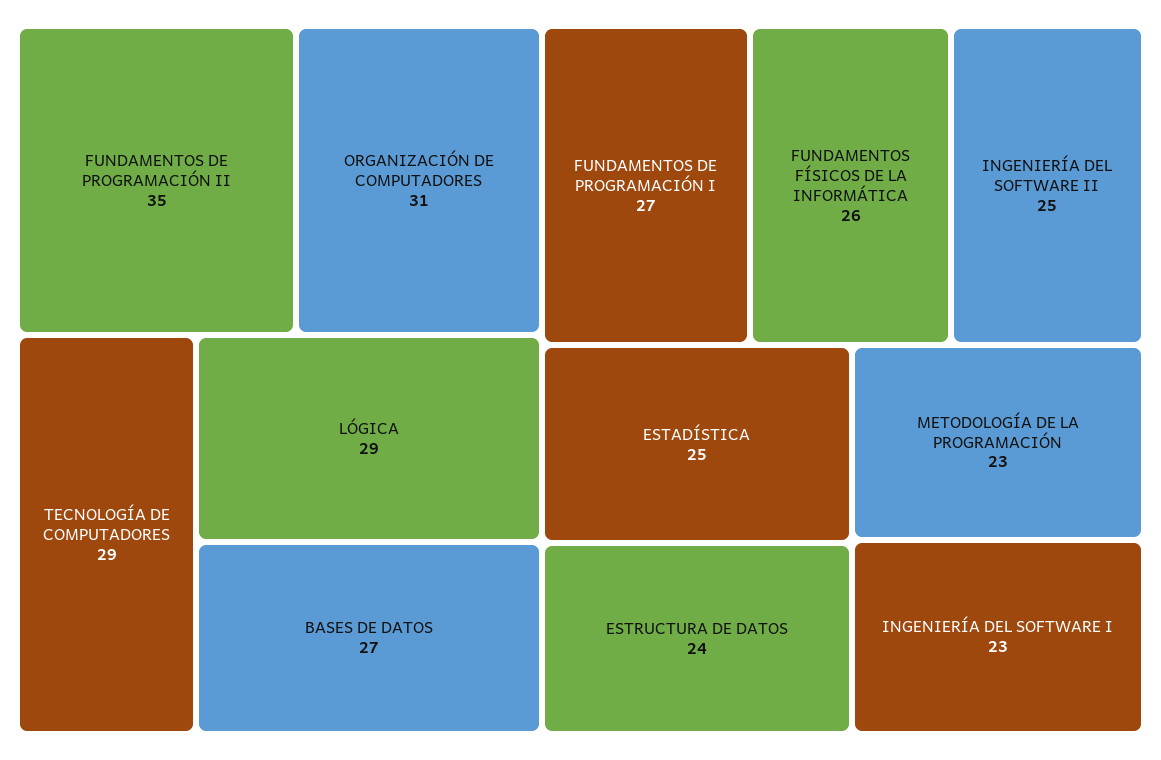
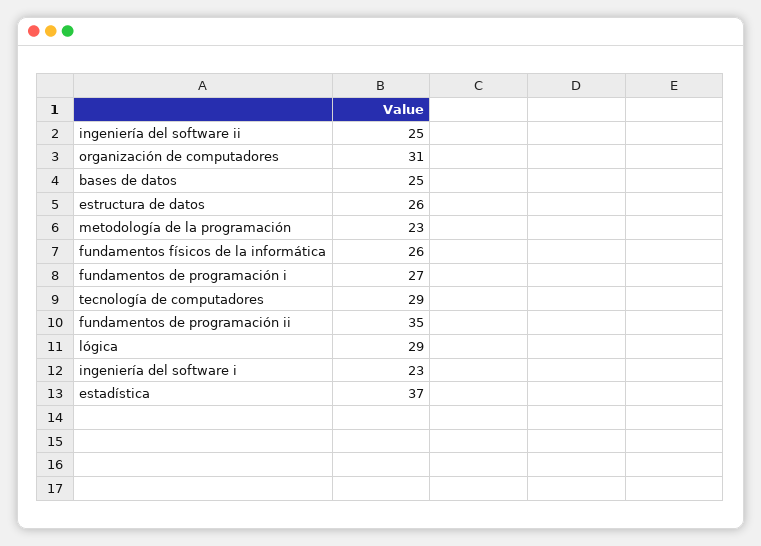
BASES DE DATOS: 27 -> 25
ESTADÍSTICA: 25 -> 37
ESTRUCTURA DE DATOS: 24 -> 26

